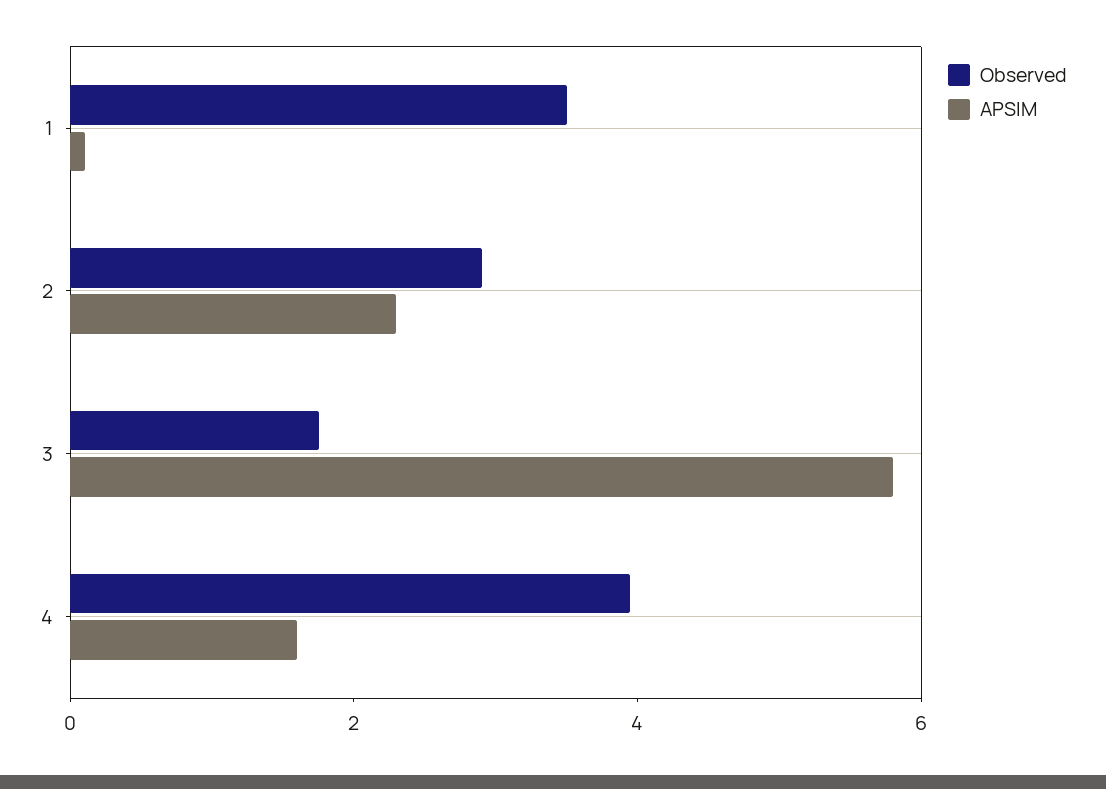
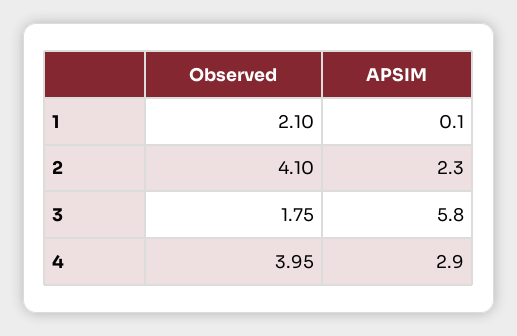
Observed, 1: 3.5 -> 2.1
Observed, 2: 3 -> 4.1
APSIM, 4: 1.5 -> 2.9

